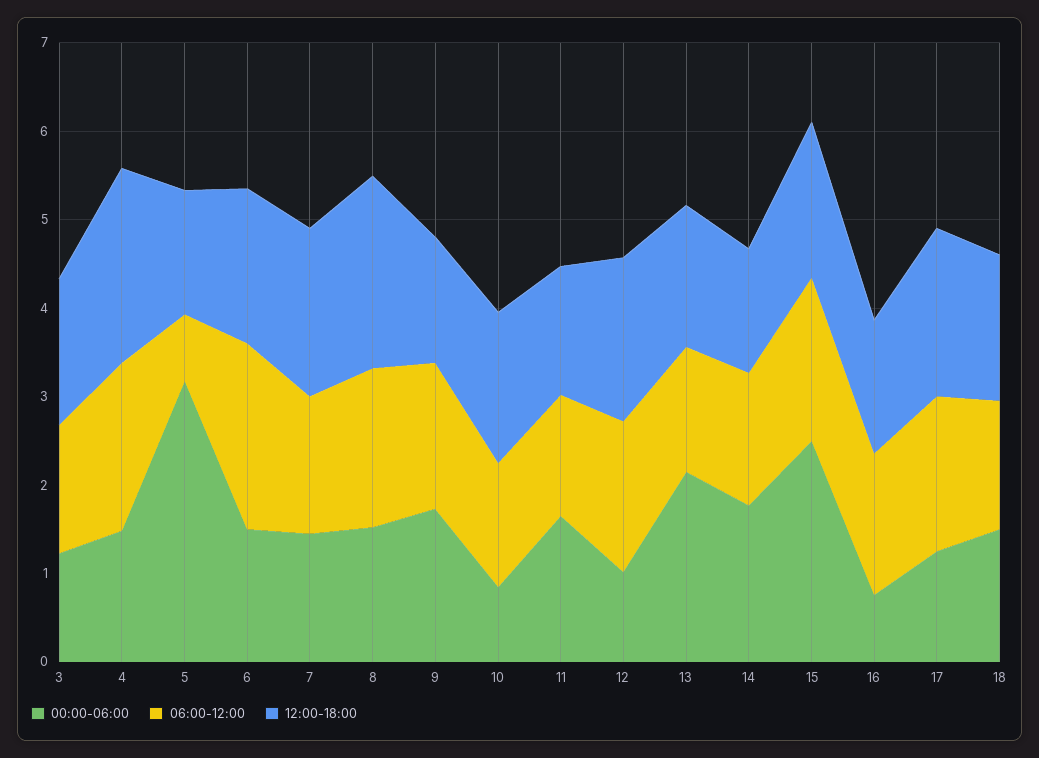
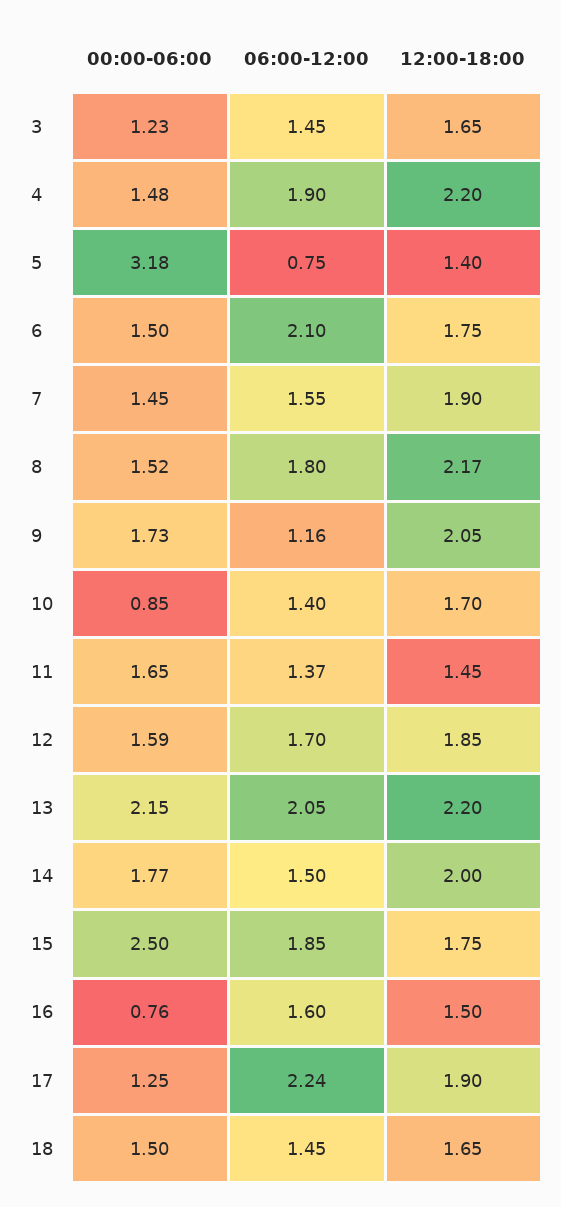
06:00-12:00, 9: 1.6 -> 1.16
12:00-18:00, 9: 1.4 -> 2.05
00:00-06:00, 12: 1 -> 1.59
06:00-12:00, 13: 1.4 -> 2.05
12:00-18:00, 13: 1.6 -> 2.2
12:00-18:00, 14: 1.4 -> 2
06:00-12:00, 17: 1.8 -> 2.24

